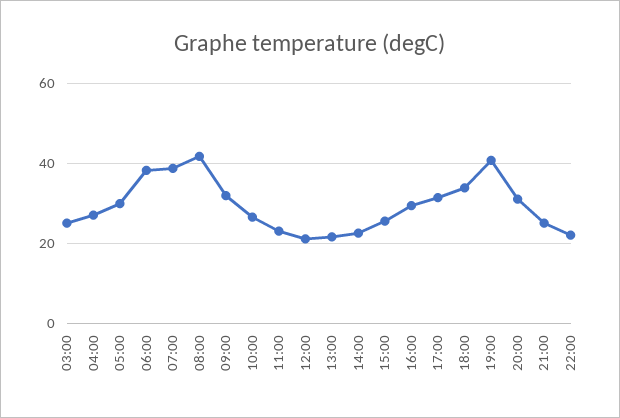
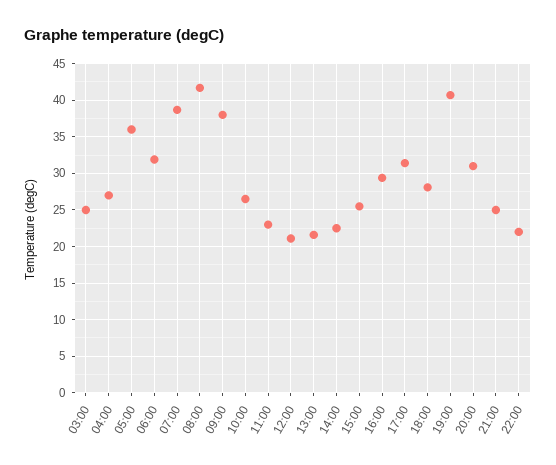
05:00: 30 -> 36
06:00: 38 -> 32
09:00: 32 -> 38
18:00: 34 -> 28

